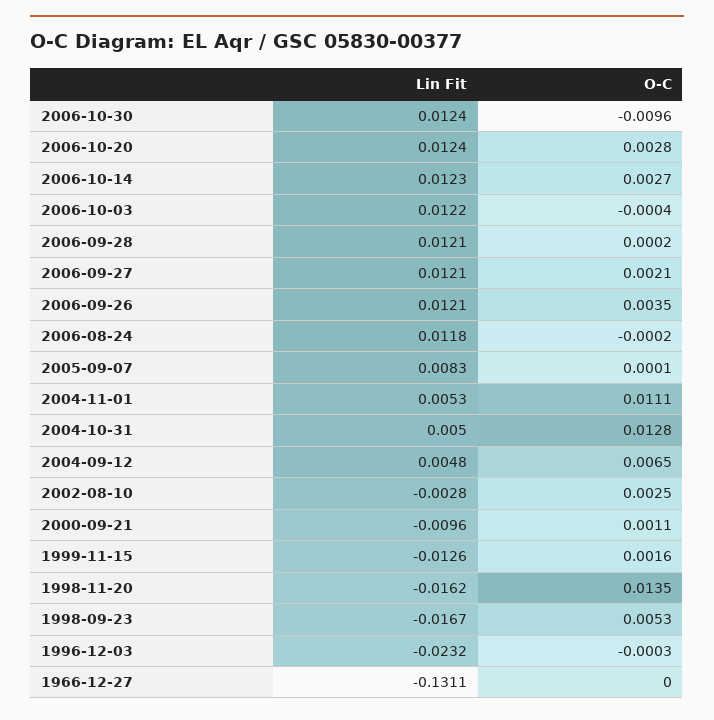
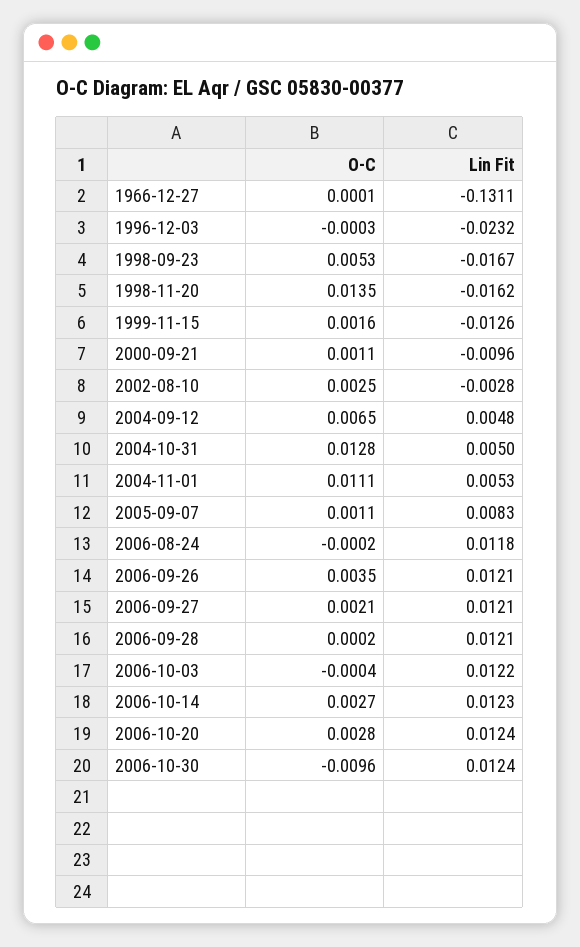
O-C, 2005-09-07: 0.0001 -> 0.0011
O-C, 1966-12-27: 0 -> 0.0001

